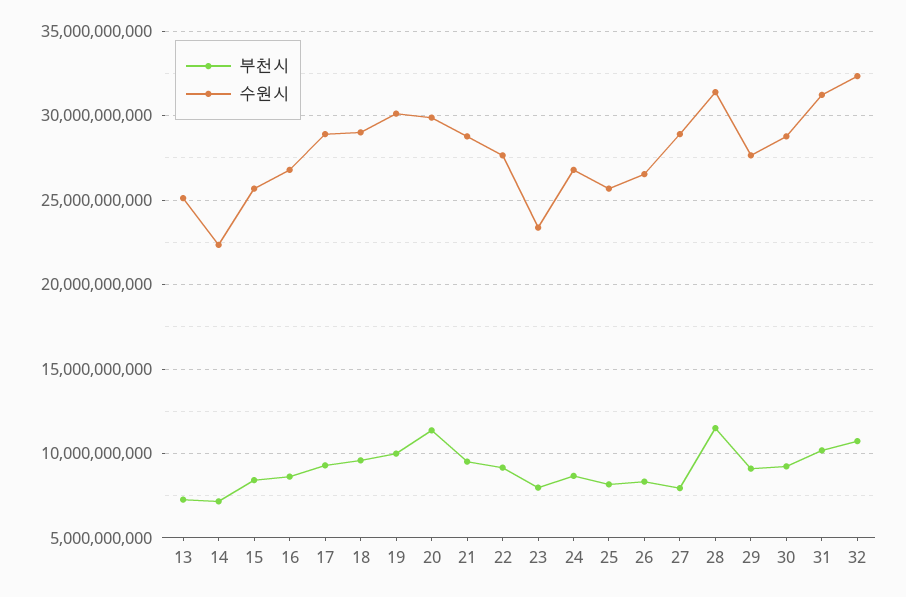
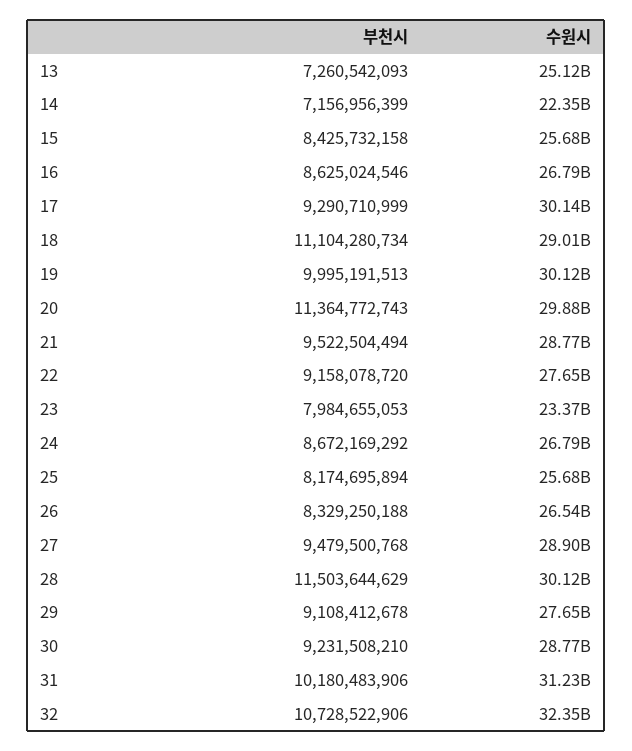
수원시, 17: 29000000000 -> 30140000000
부천시, 18: 9500000000 -> 11104280734
부천시, 27: 8000000000 -> 9479500768
수원시, 28: 31500000000 -> 30120000000

